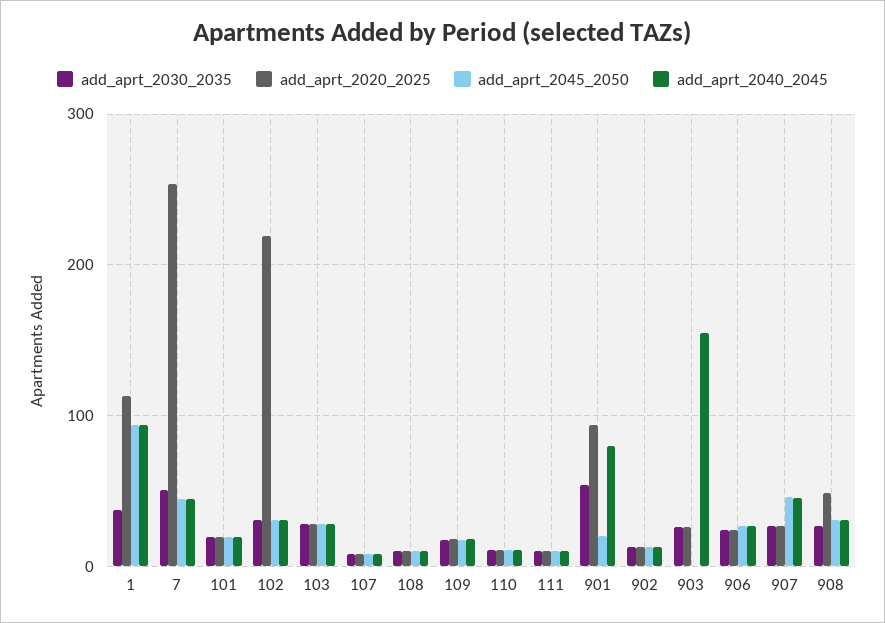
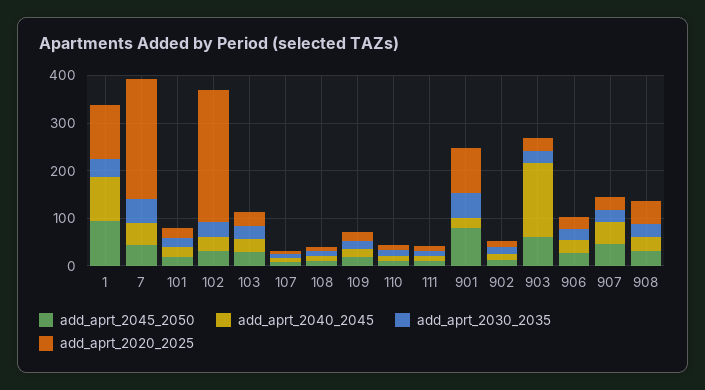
add_aprt_2020_2025, 102: 220 -> 280
add_aprt_2045_2050, 901: 20 -> 80
add_aprt_2040_2045, 901: 80 -> 20
add_aprt_2045_2050, 903: 0 -> 60

